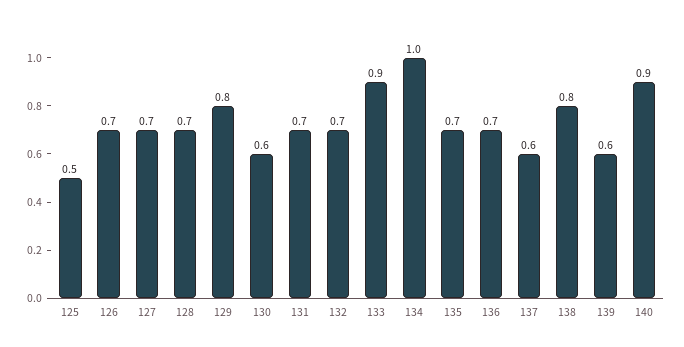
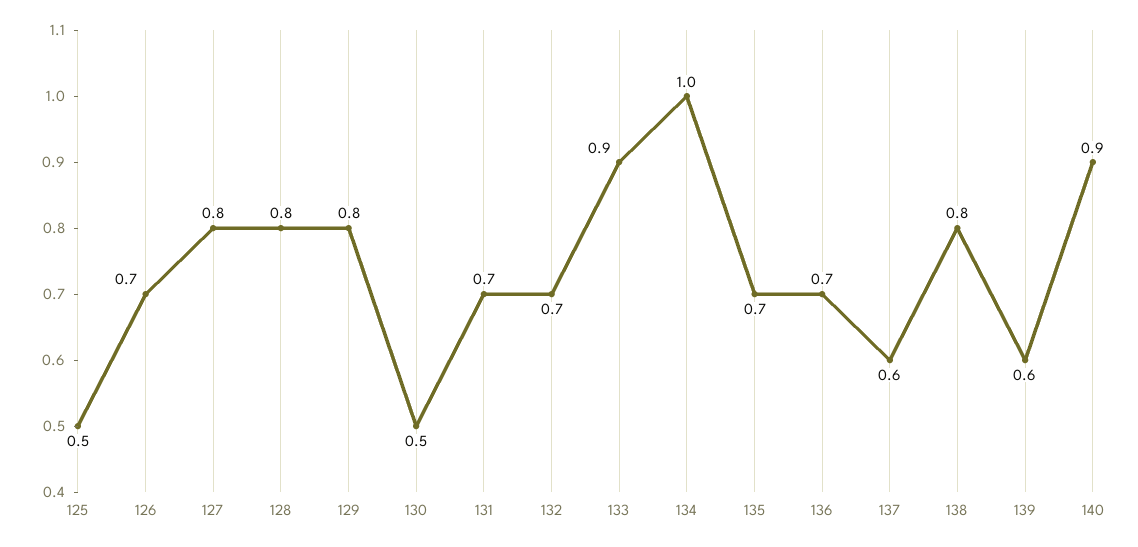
127: 0.7 -> 0.8
128: 0.7 -> 0.8
130: 0.6 -> 0.5

